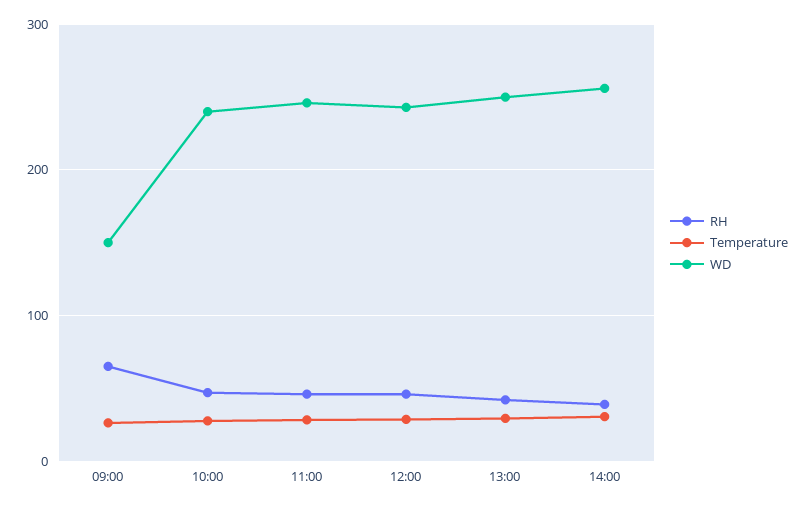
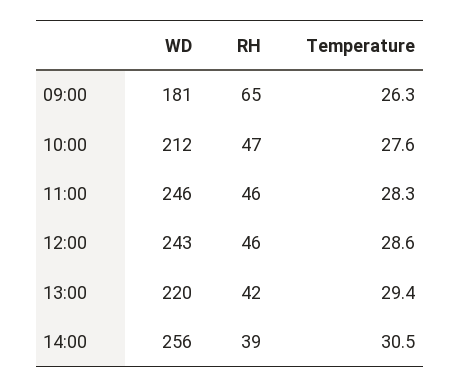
WD, 09:00: 150 -> 181
WD, 10:00: 240 -> 212
WD, 13:00: 250 -> 220

